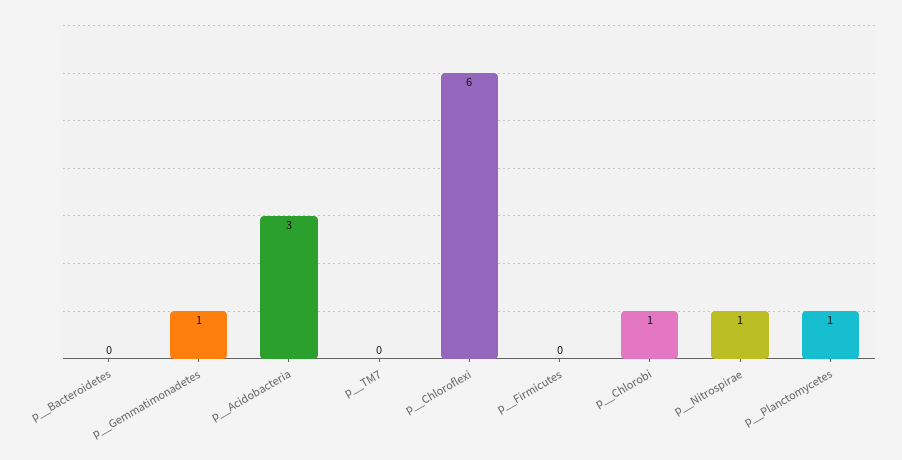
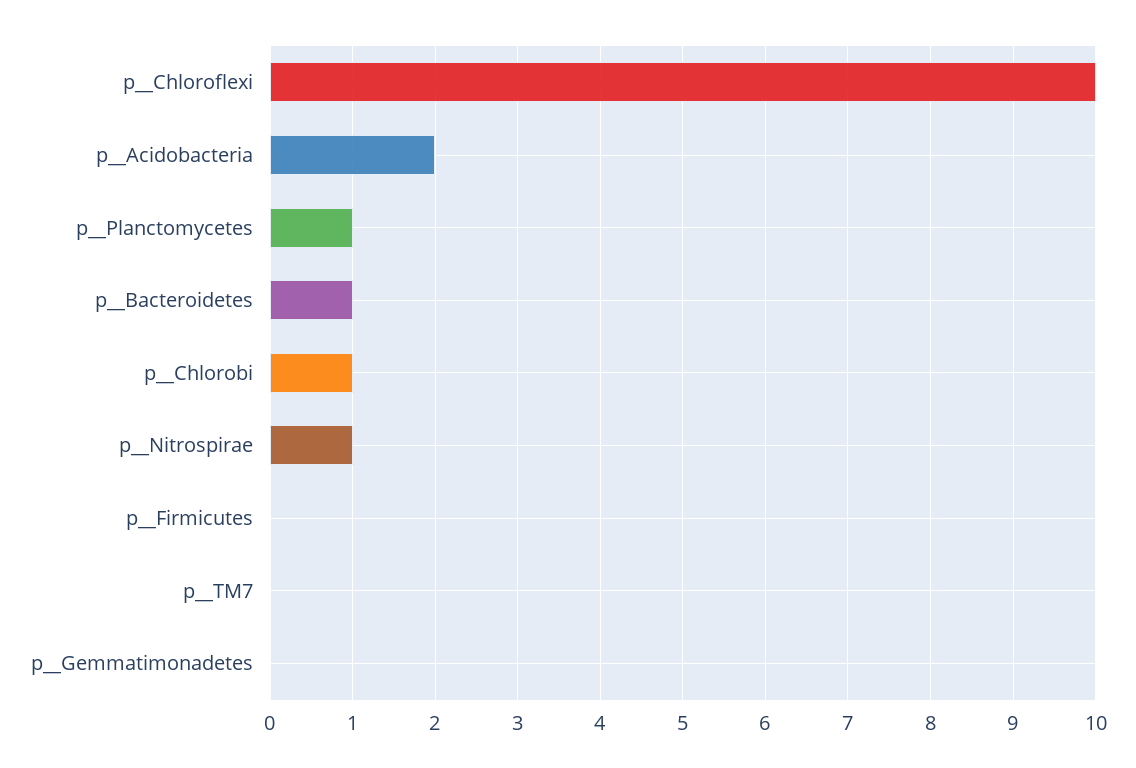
p__Bacteroidetes: 0 -> 1
p__Gemmatimonadetes: 1 -> 0
p__Acidobacteria: 3 -> 2
p__Chloroflexi: 6 -> 10

